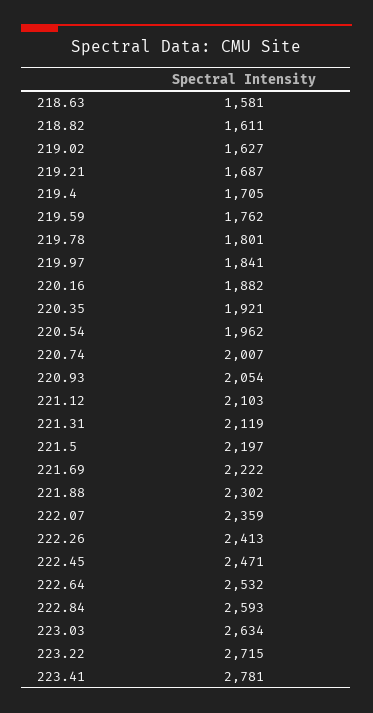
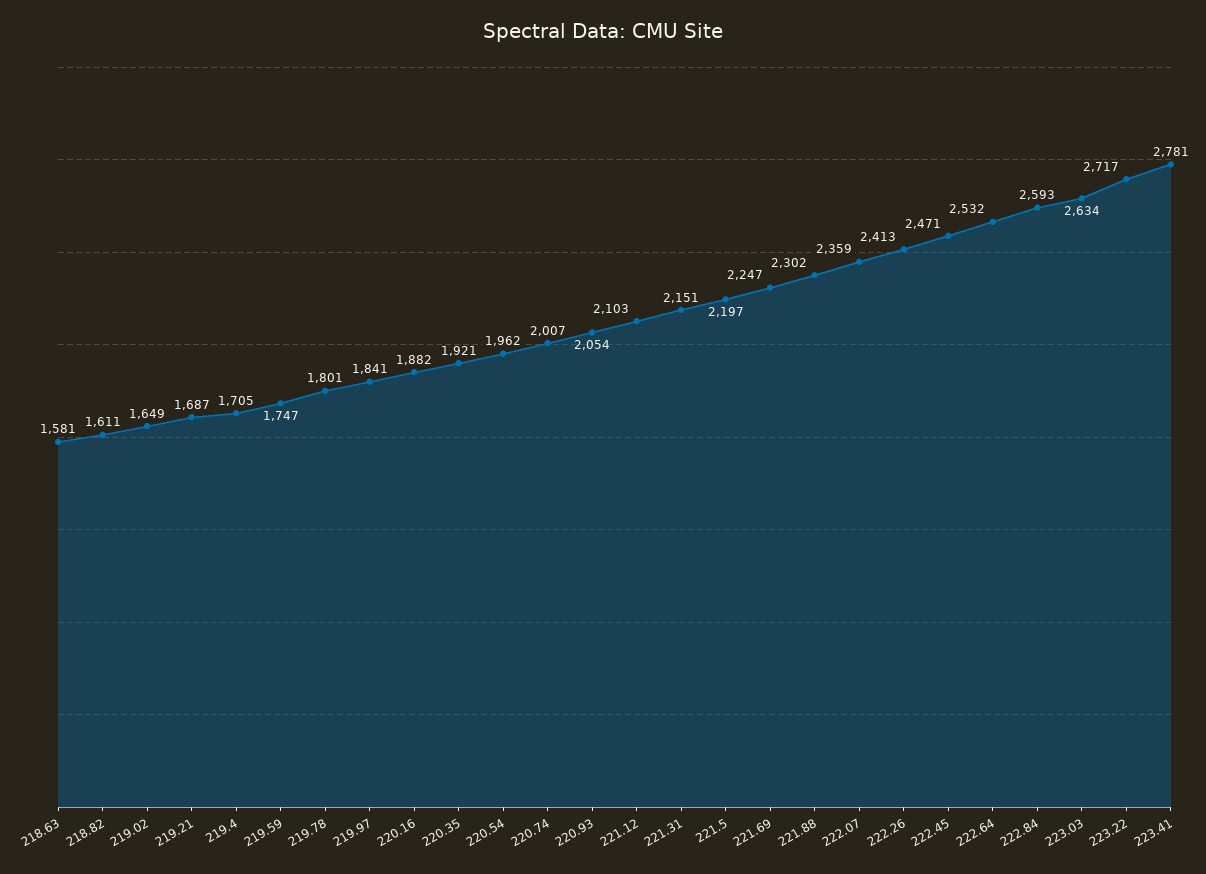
219.02: 1627 -> 1649
219.59: 1762 -> 1747
221.31: 2119 -> 2151
221.69: 2222 -> 2247
223.22: 2715 -> 2717

